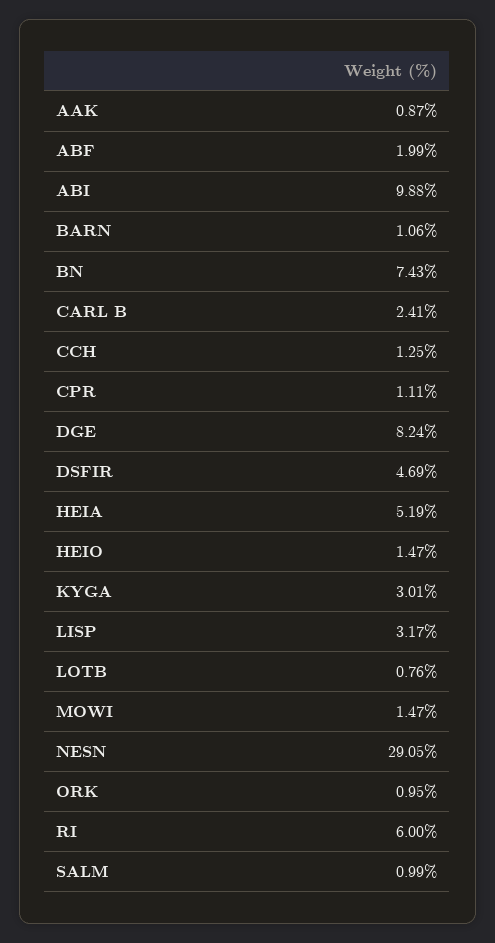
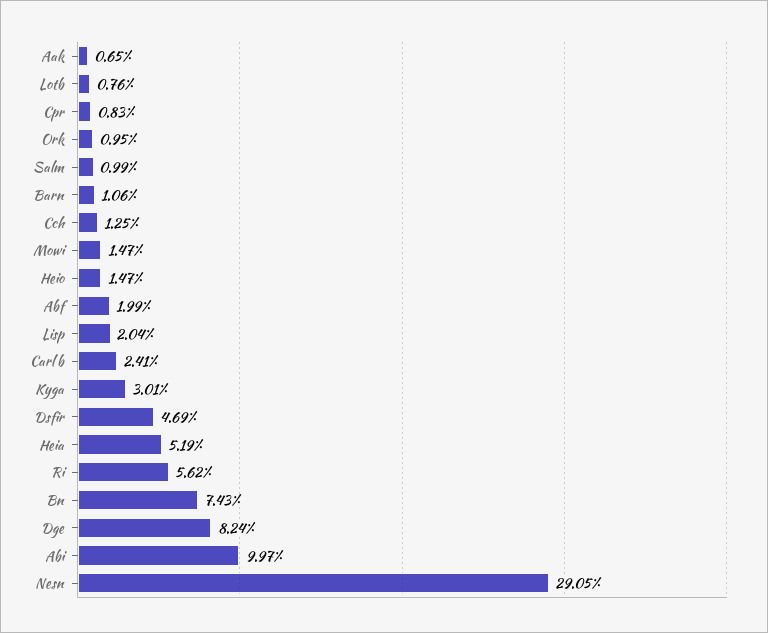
AAK: 0.87 -> 0.65
ABI: 9.88 -> 9.97
CPR: 1.11 -> 0.83
LISP: 3.17 -> 2.04
RI: 6 -> 5.62

